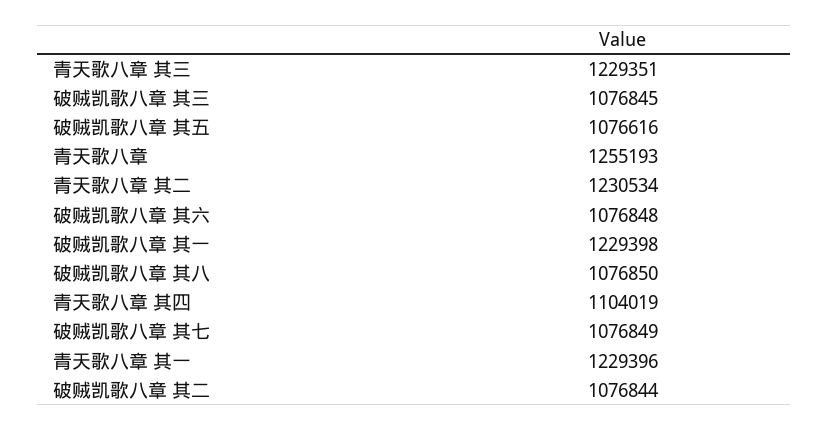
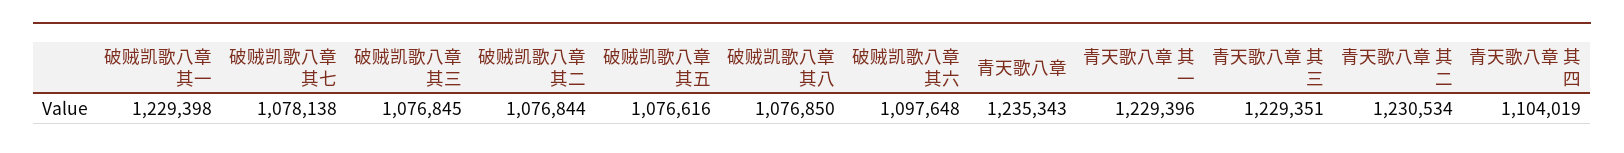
青天歌八章: 1255193 -> 1235343
破贼凯歌八章 其六: 1076848 -> 1097648
破贼凯歌八章 其七: 1076849 -> 1078138

